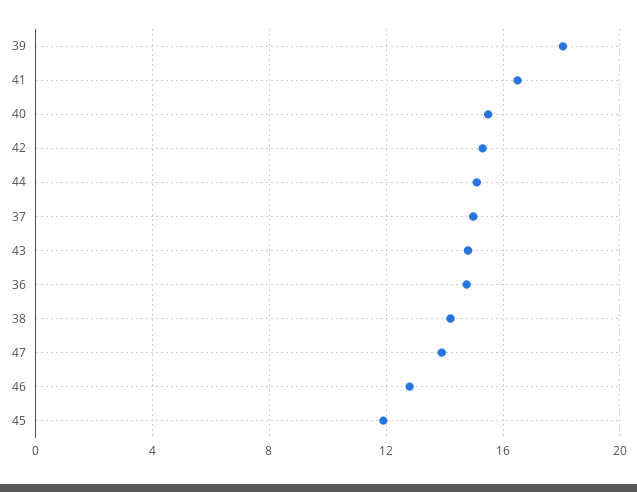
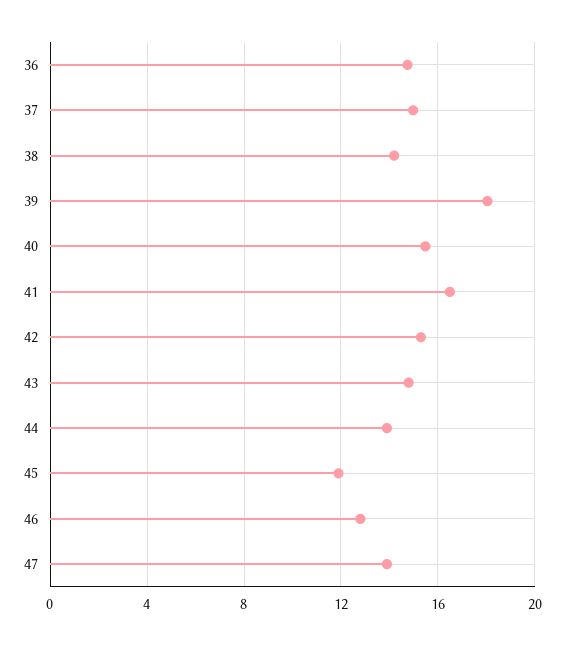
44: 15 -> 14

